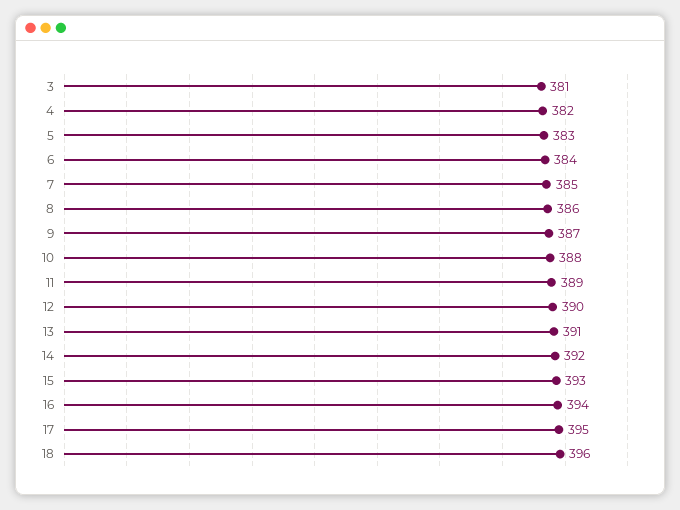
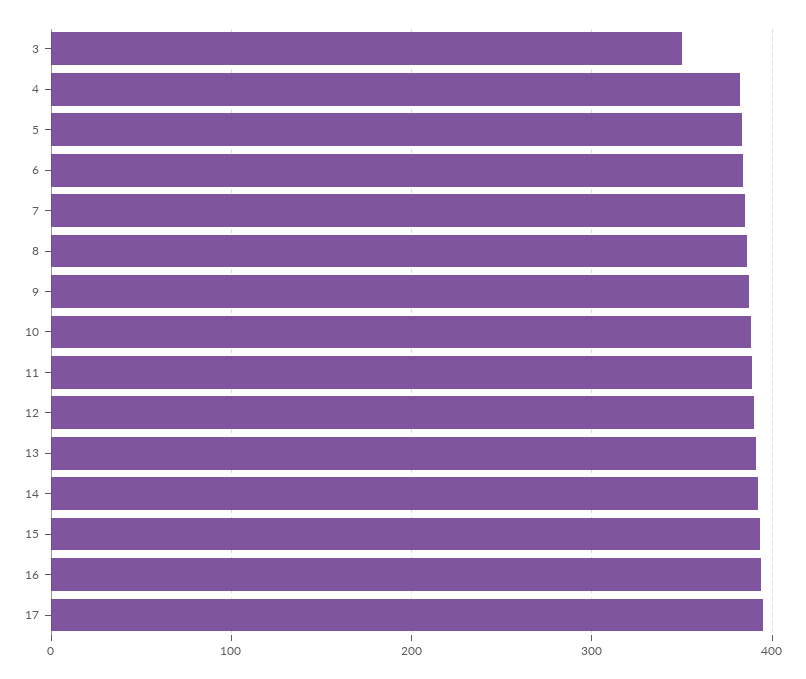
3: 381 -> 350
18: 396 -> none

